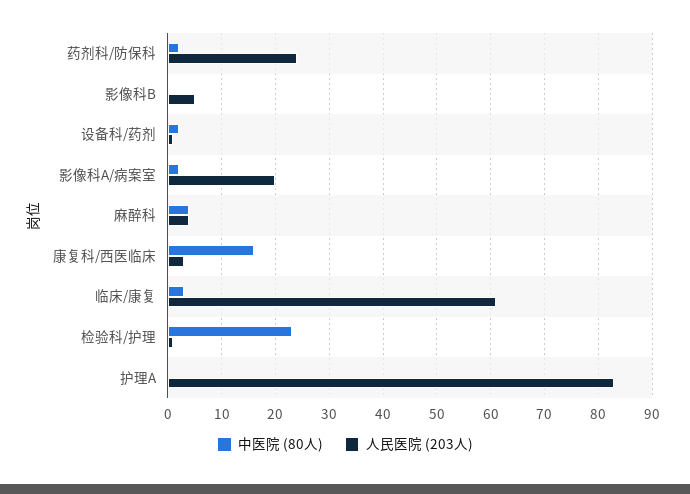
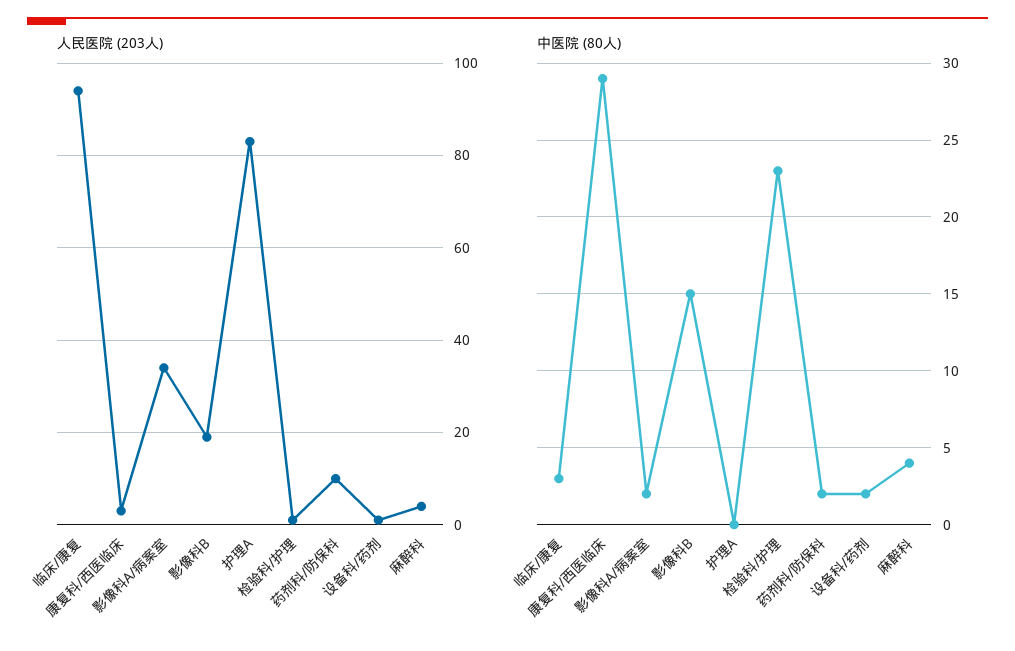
人民医院 (203人), 药剂科/防保科: 25 -> 10
中医院 (80人), 影像科B: 0 -> 15
人民医院 (203人), 影像科B: 5 -> 20
人民医院 (203人), 影像科A/病案室: 20 -> 35
中医院 (80人), 康复科/西医临床: 15 -> 29
人民医院 (203人), 临床/康复: 60 -> 95

